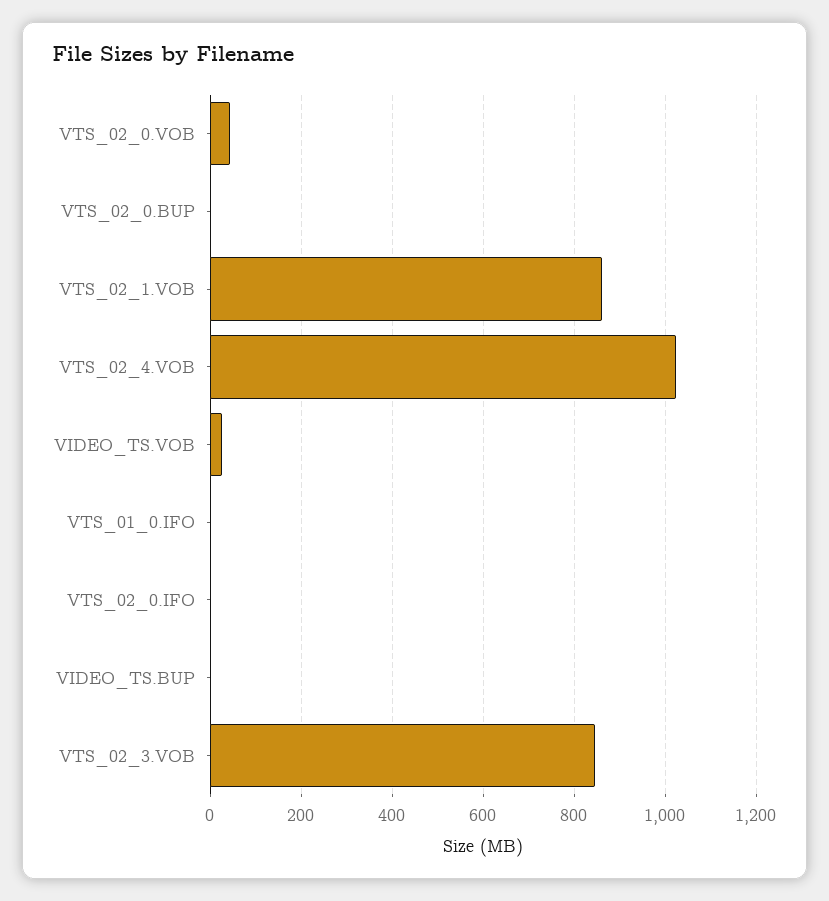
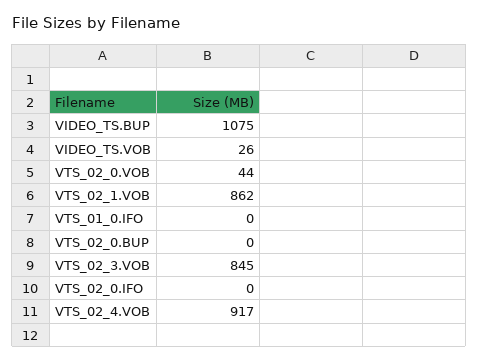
VTS_02_4.VOB: 1020 -> 917
VIDEO_TS.BUP: 0 -> 1075

